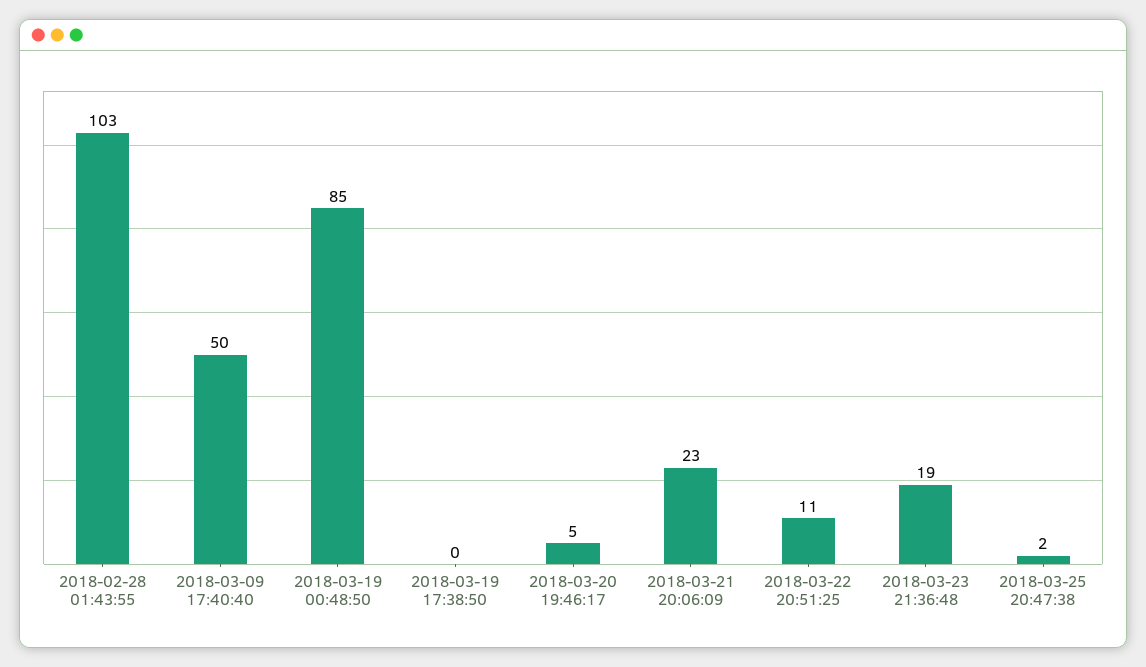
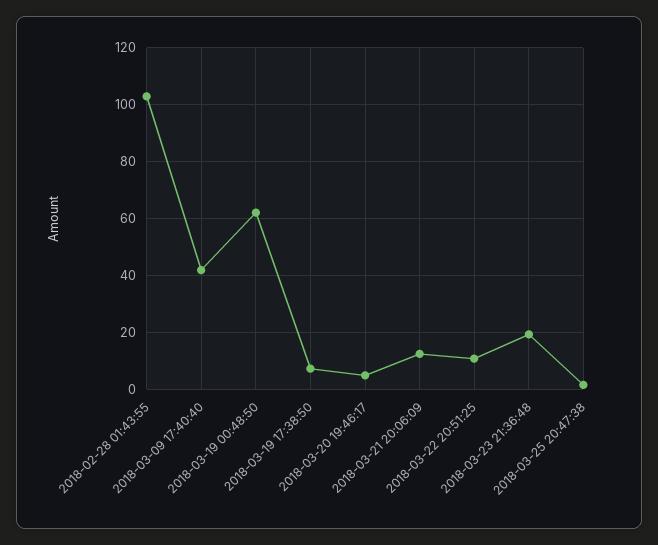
2018-03-09 17:40:40: 50 -> 42.5
2018-03-19 00:48:50: 85 -> 62.5
2018-03-19 17:38:50: 0 -> 7.5
2018-03-21 20:06:09: 23 -> 12.5

